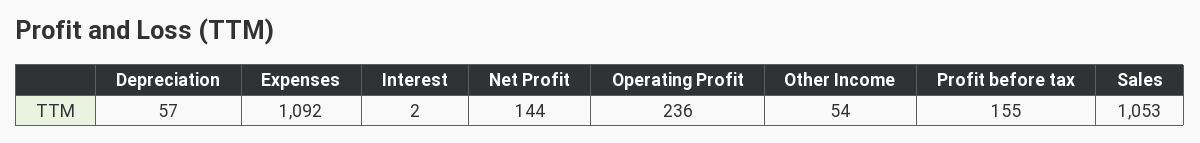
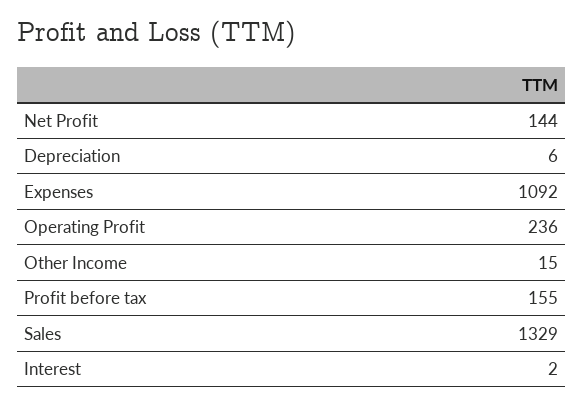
Depreciation: 57 -> 6
Other Income: 54 -> 15
Sales: 1053 -> 1329

